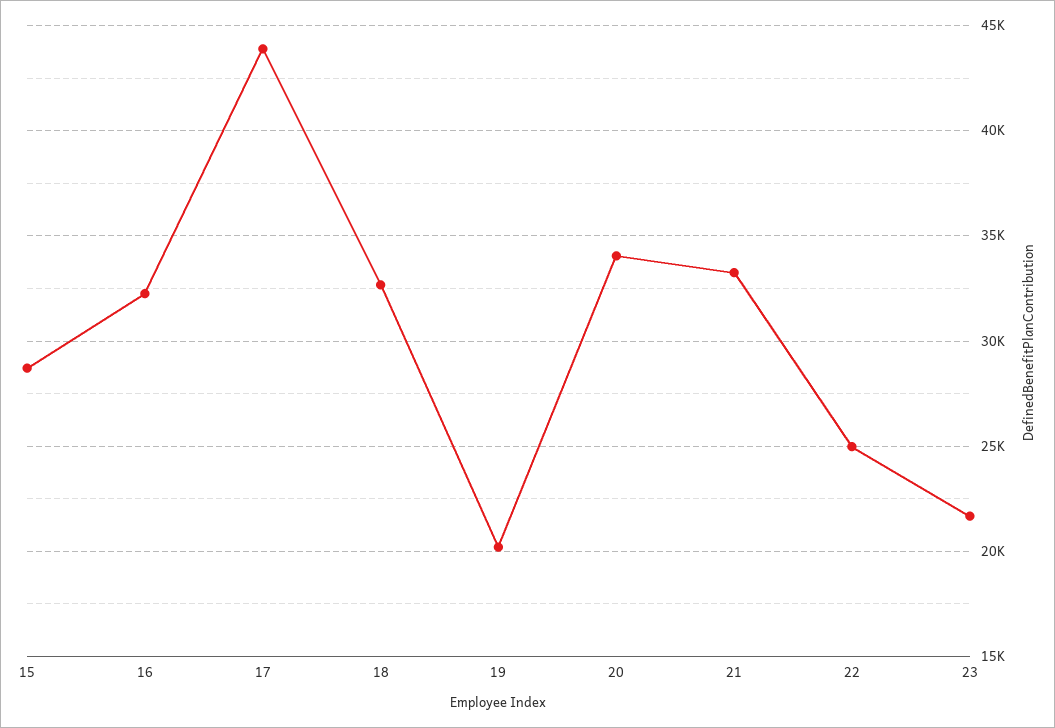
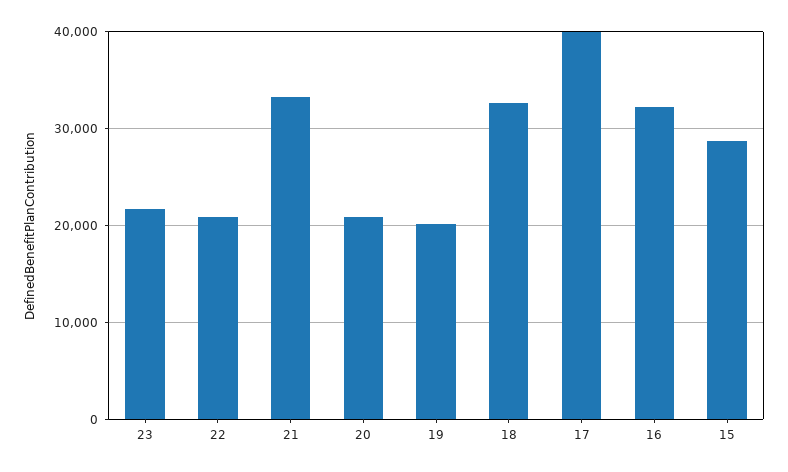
17: 44000 -> 40000
20: 34000 -> 21000
22: 25000 -> 21000

